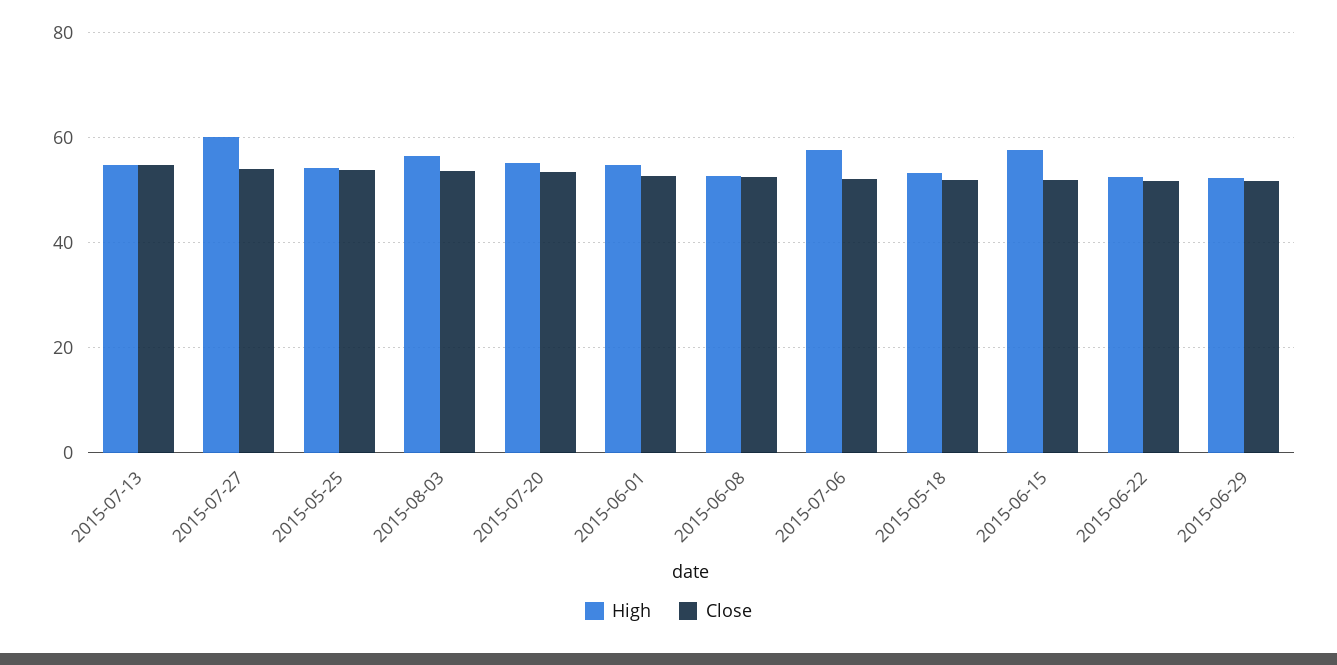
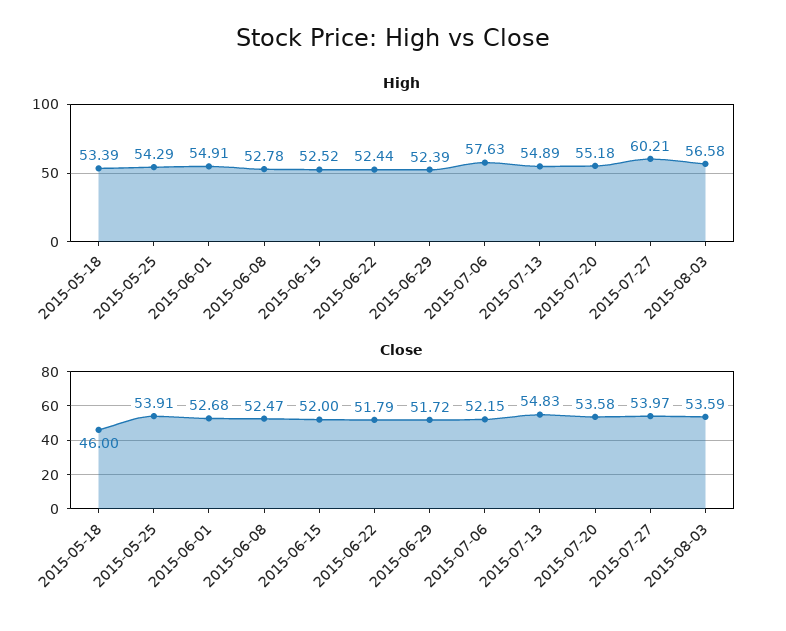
Close, 2015-05-18: 52 -> 46
High, 2015-06-15: 58 -> 52.52

